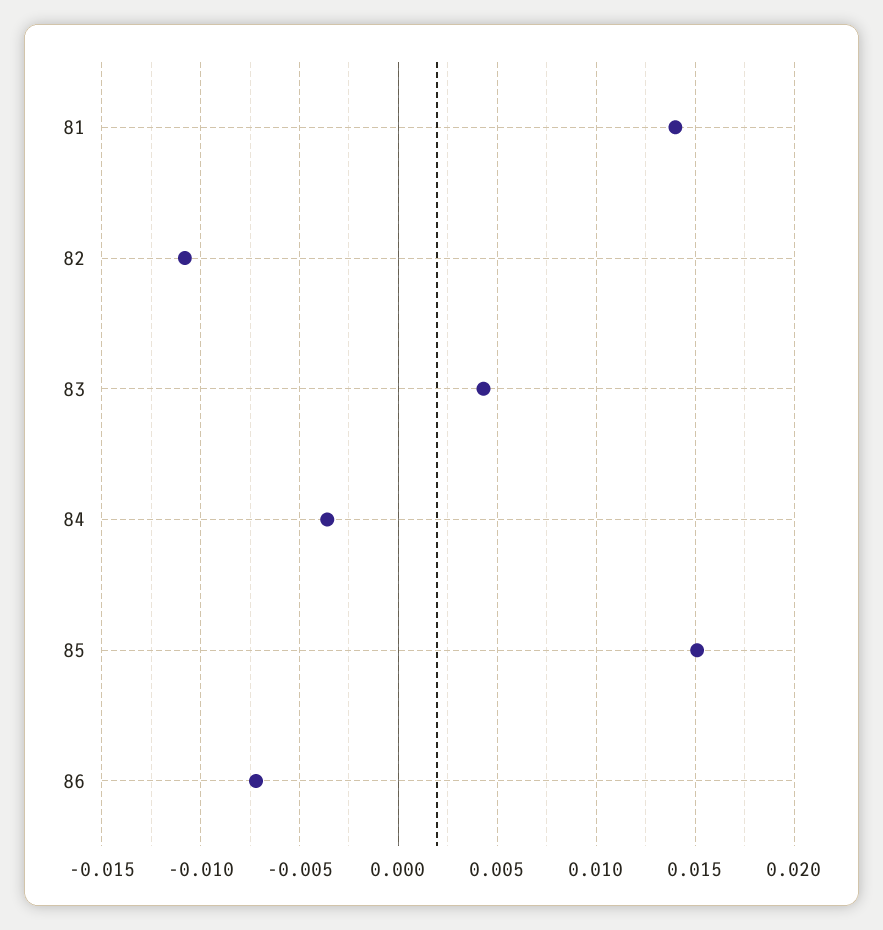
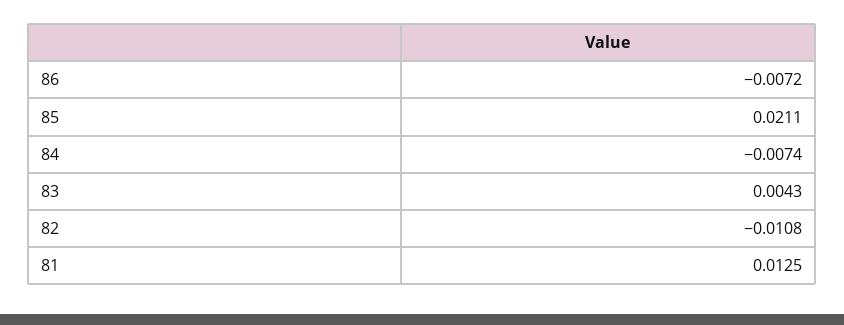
81: 0.014 -> 0.0125
84: -0.0035 -> -0.0074
85: 0.015 -> 0.0211

